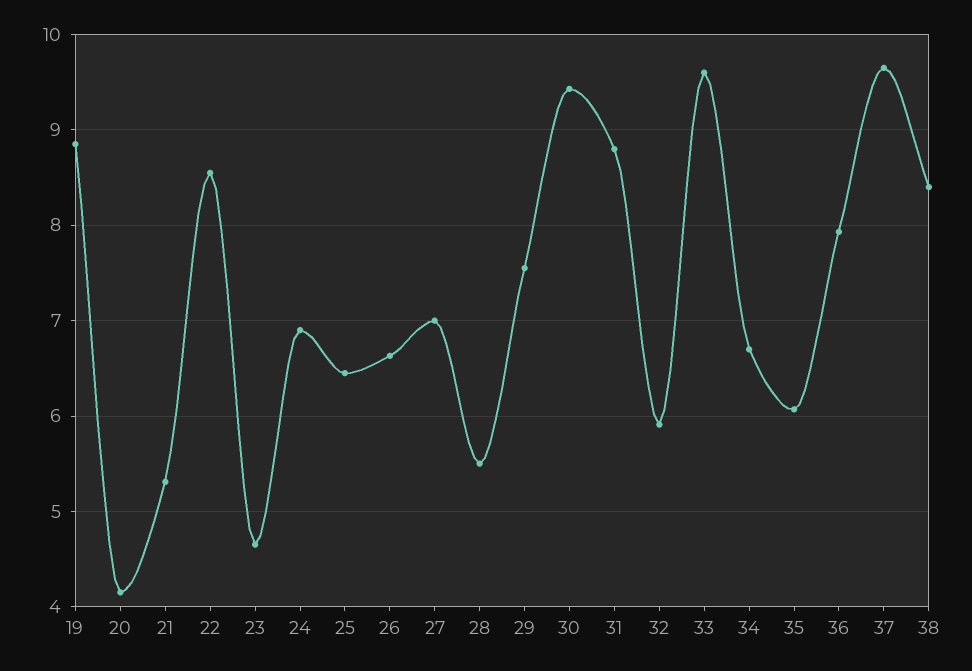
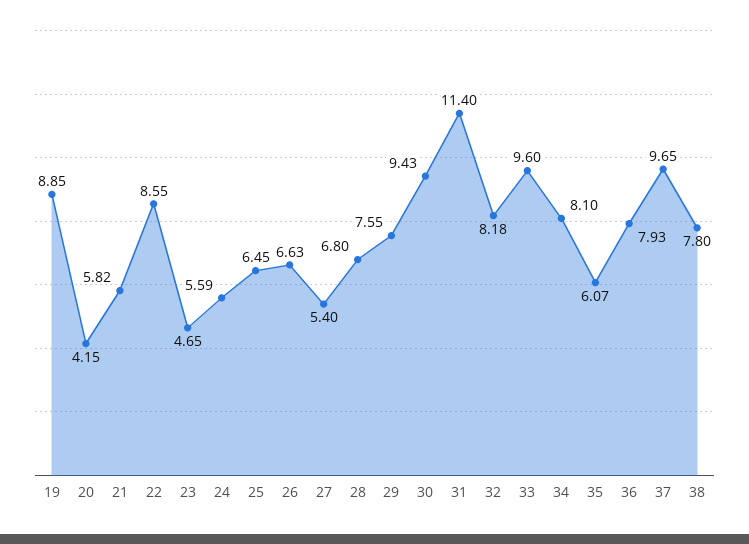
21: 5.3 -> 5.82
24: 6.9 -> 5.59
27: 7 -> 5.4
28: 5.5 -> 6.8
31: 8.8 -> 11.4
32: 5.9 -> 8.18
34: 6.7 -> 8.1
38: 8.4 -> 7.8

